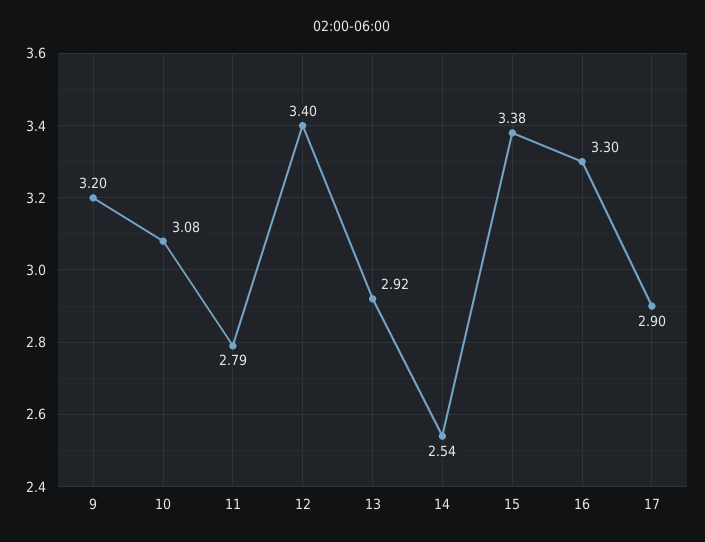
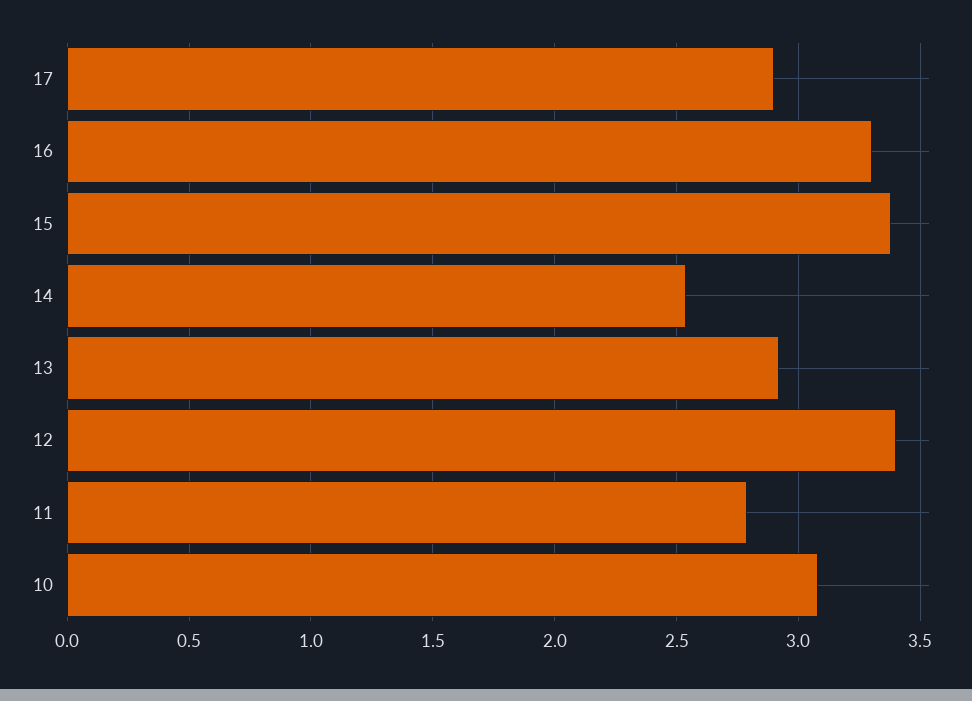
9: 3.2 -> none

